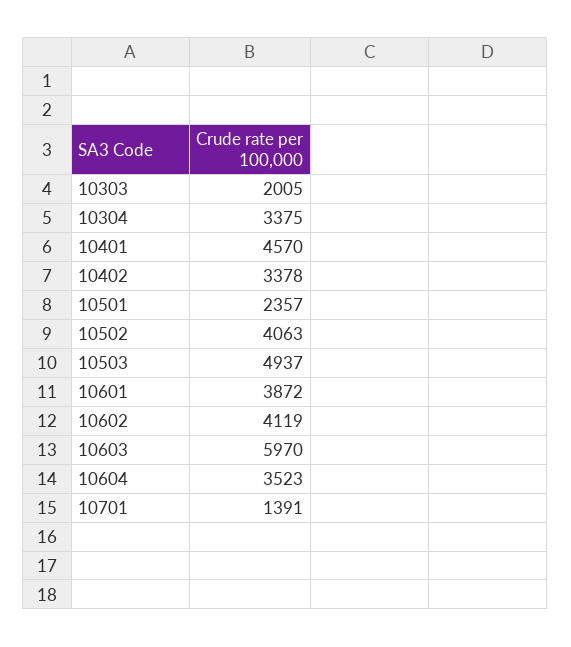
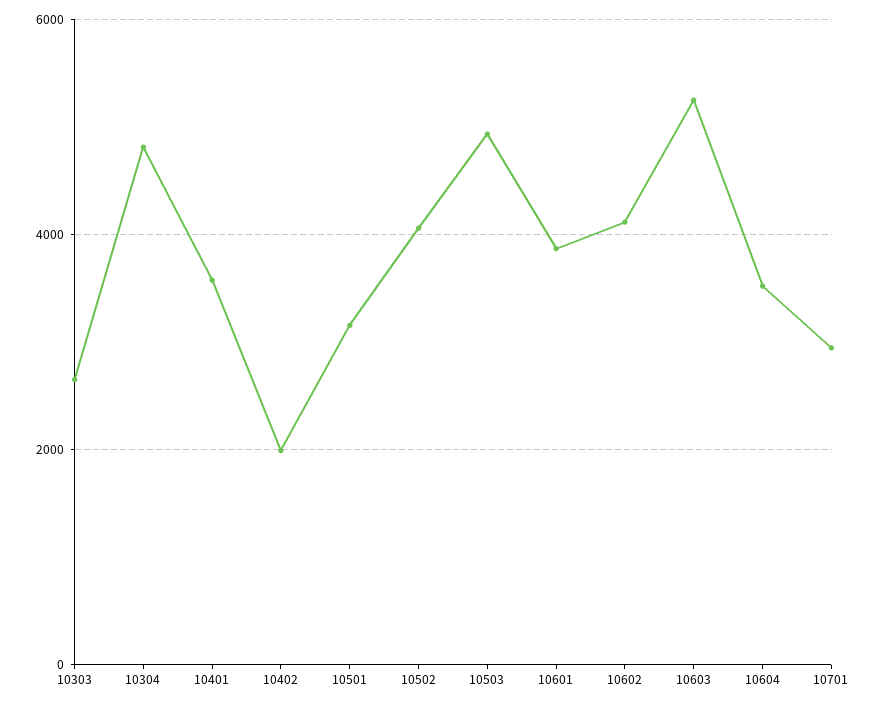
10303: 2005 -> 2600
10304: 3375 -> 4800
10401: 4570 -> 3600
10402: 3378 -> 2000
10501: 2357 -> 3200
10603: 5970 -> 5200
10701: 1391 -> 3000

